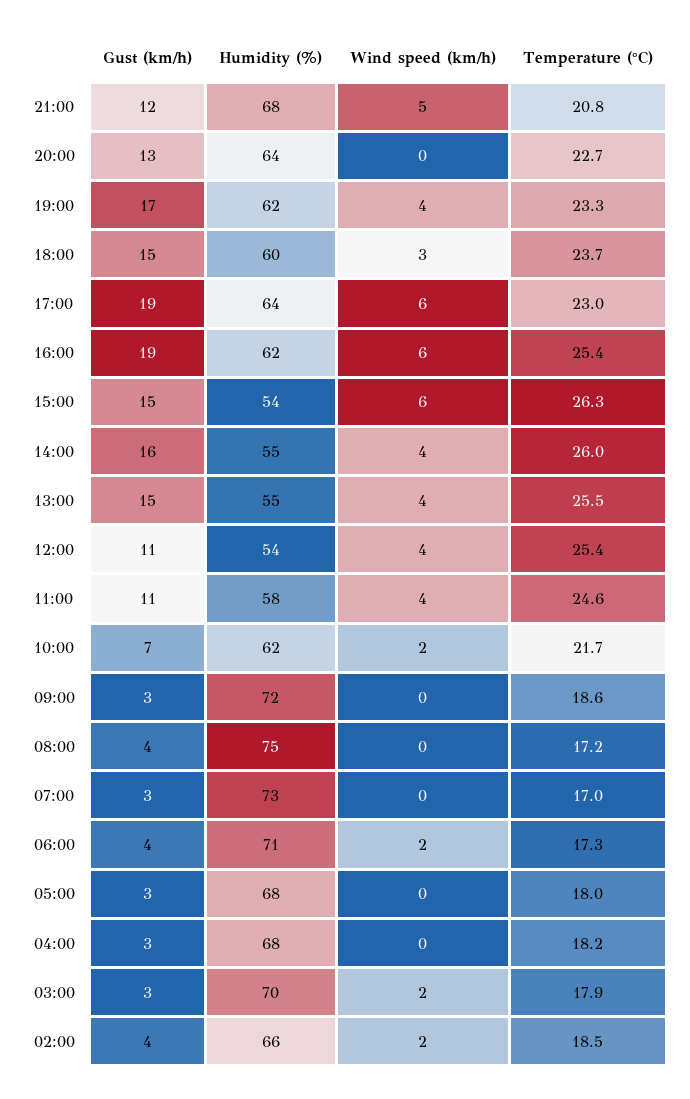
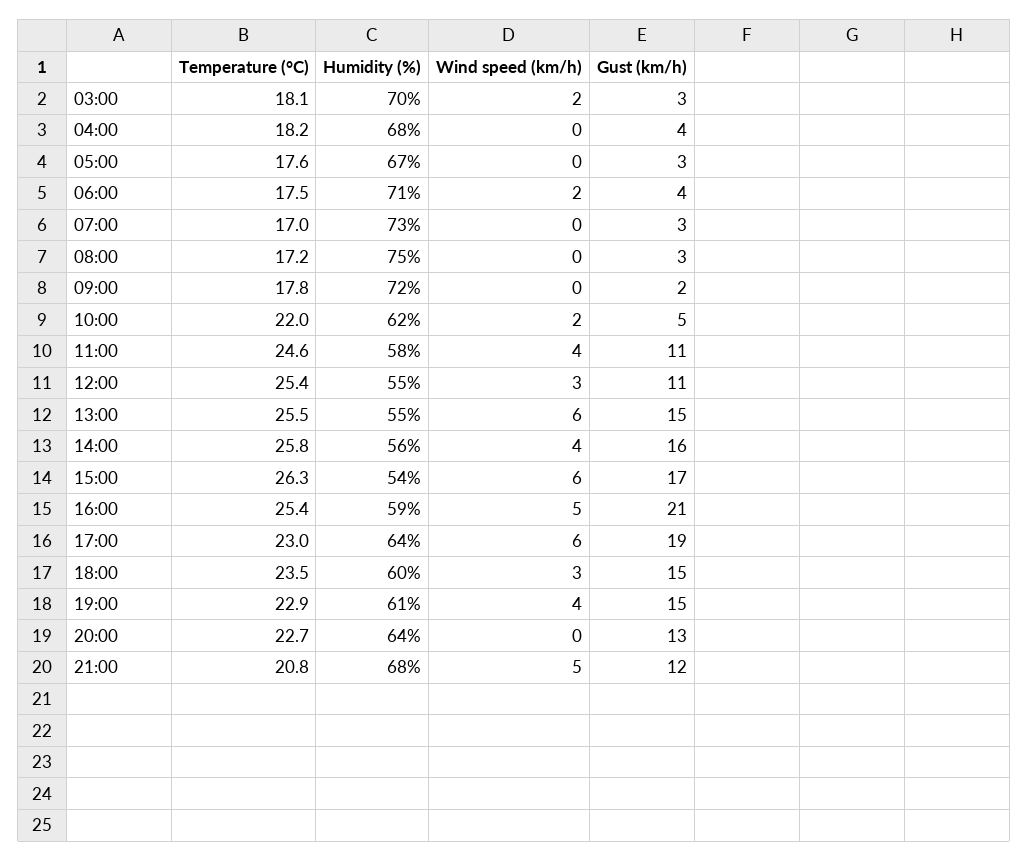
Gust (km/h), 19:00: 17 -> 15
Humidity (%), 19:00: 62 -> 61
Temperature (°C), 19:00: 23.3 -> 22.9
Temperature (°C), 18:00: 23.7 -> 23.5
Gust (km/h), 16:00: 19 -> 21
Humidity (%), 16:00: 62 -> 59
Wind speed (km/h), 16:00: 6 -> 5
Gust (km/h), 15:00: 15 -> 17
Humidity (%), 14:00: 55 -> 56
Temperature (°C), 14:00: 26 -> 25.8
Wind speed (km/h), 13:00: 4 -> 6
Humidity (%), 12:00: 54 -> 55
Wind speed (km/h), 12:00: 4 -> 3
Gust (km/h), 10:00: 7 -> 5
Temperature (°C), 10:00: 21.7 -> 22
Gust (km/h), 09:00: 3 -> 2
Temperature (°C), 09:00: 18.6 -> 17.8
Gust (km/h), 08:00: 4 -> 3
Temperature (°C), 06:00: 17.3 -> 17.5
Humidity (%), 05:00: 68 -> 67
Temperature (°C), 05:00: 18 -> 17.6
Gust (km/h), 04:00: 3 -> 4
Temperature (°C), 03:00: 17.9 -> 18.1
Gust (km/h), 02:00: 4 -> none
Humidity (%), 02:00: 66 -> none
Wind speed (km/h), 02:00: 2 -> none
Temperature (°C), 02:00: 18.5 -> none

